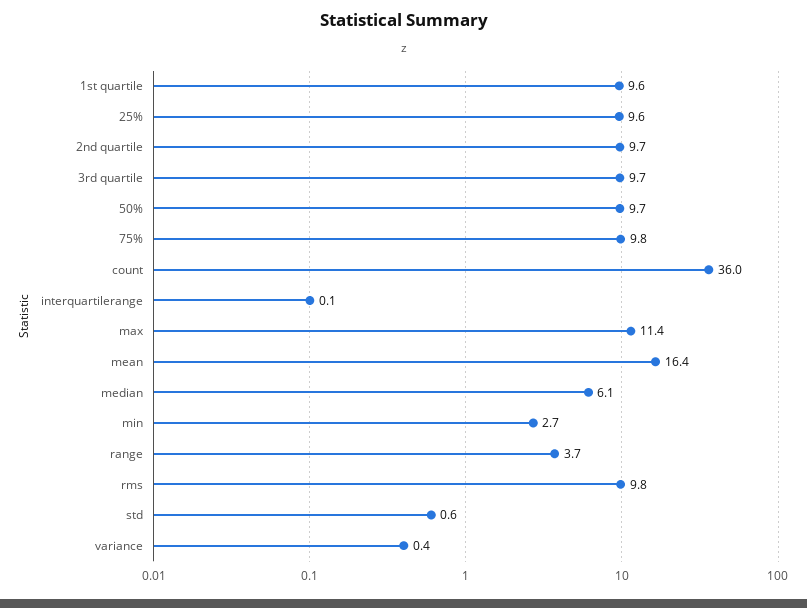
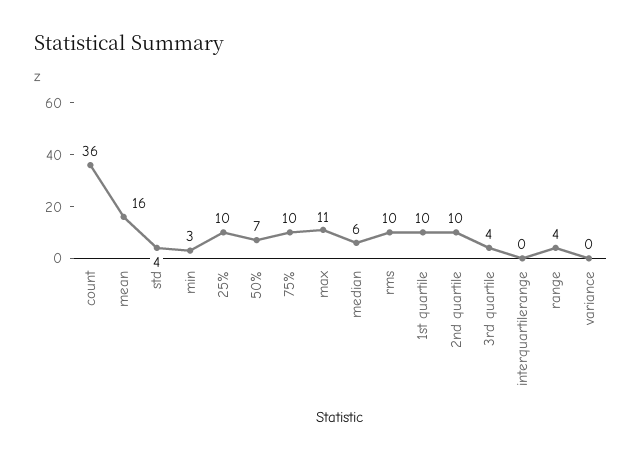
3rd quartile: 9.7 -> 4
50%: 9.7 -> 7
std: 0.6 -> 4

